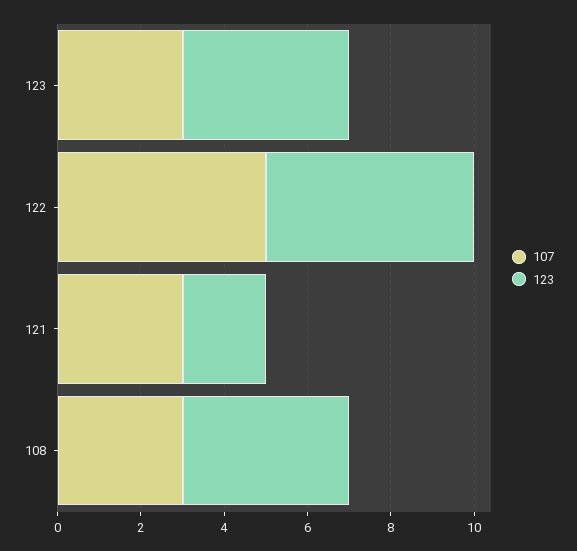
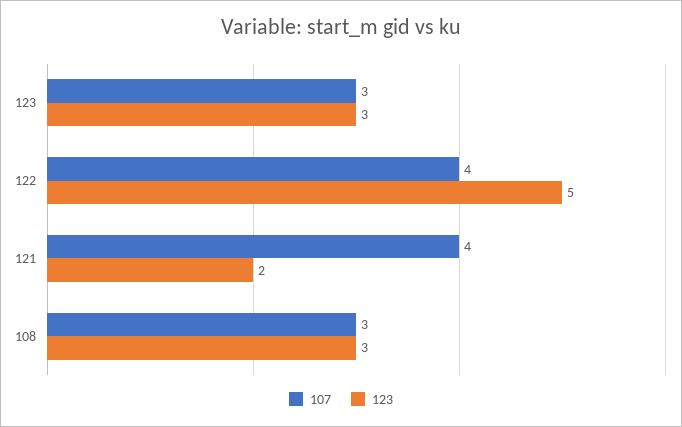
123, 123: 4 -> 3
107, 122: 5 -> 4
107, 121: 3 -> 4
123, 108: 4 -> 3

